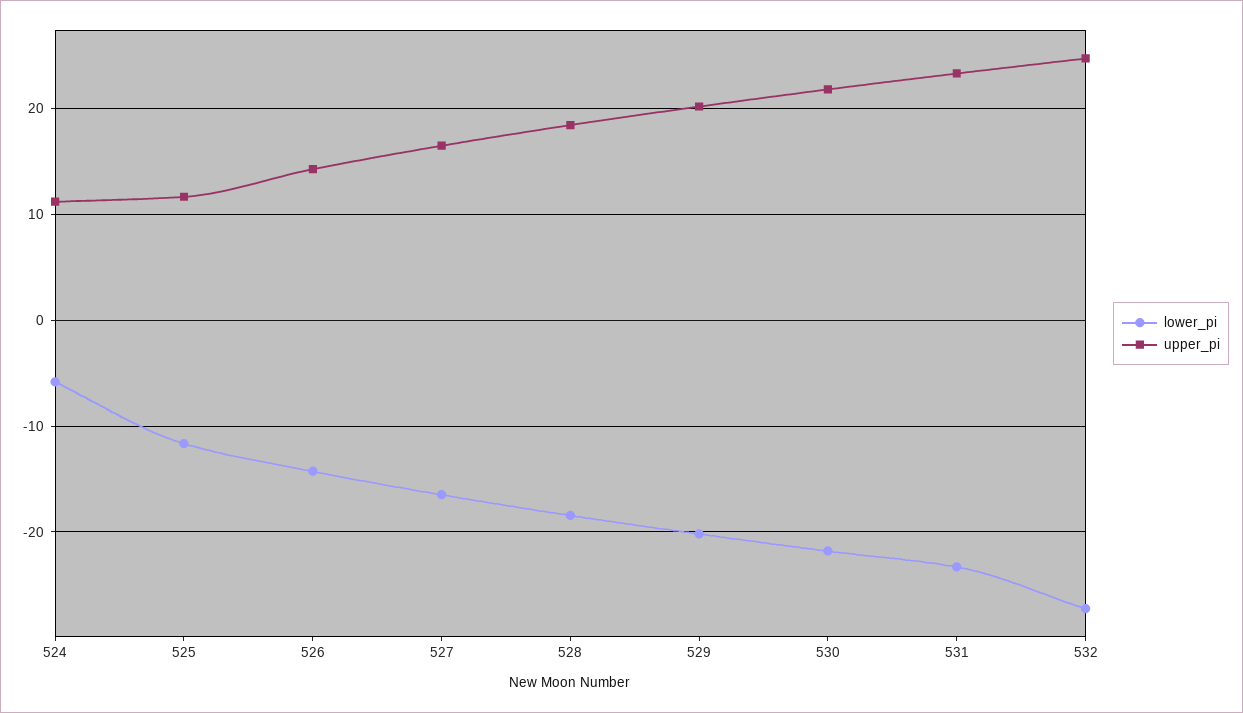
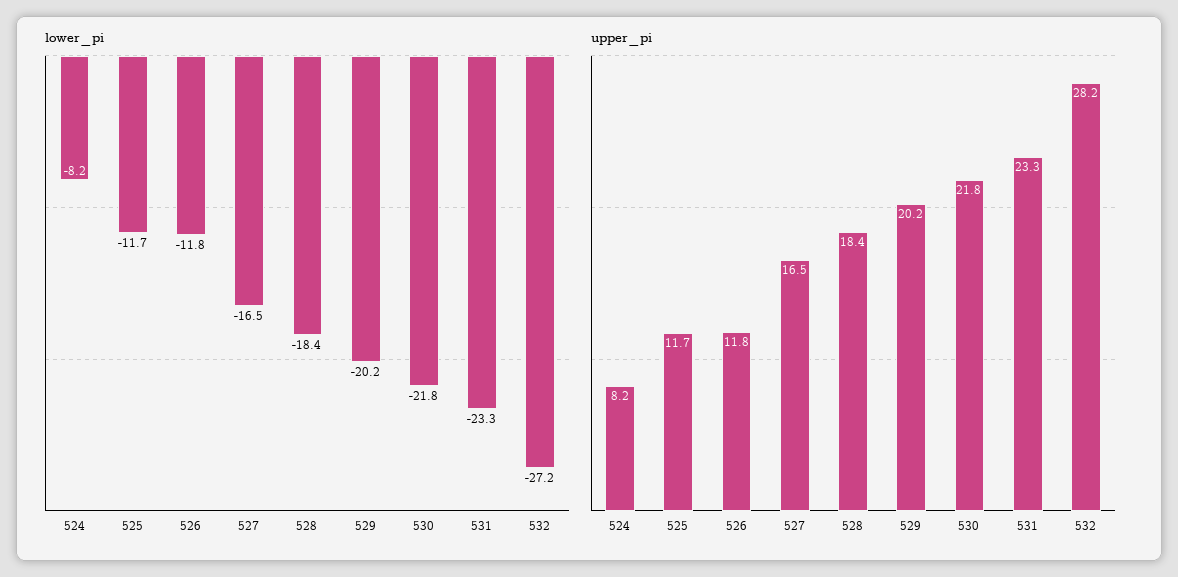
lower_pi, 524: -6 -> -8.2
upper_pi, 524: 11 -> 8.2
lower_pi, 526: -14 -> -11.8
upper_pi, 526: 14 -> 11.8
upper_pi, 532: 25 -> 28.2

